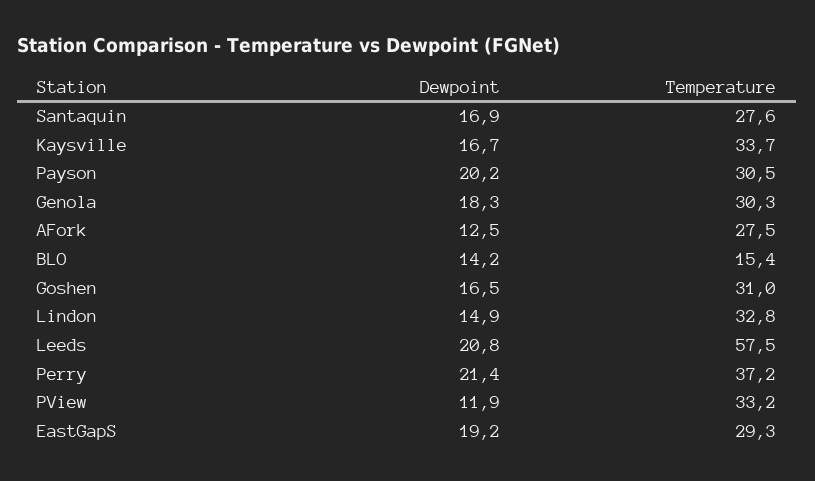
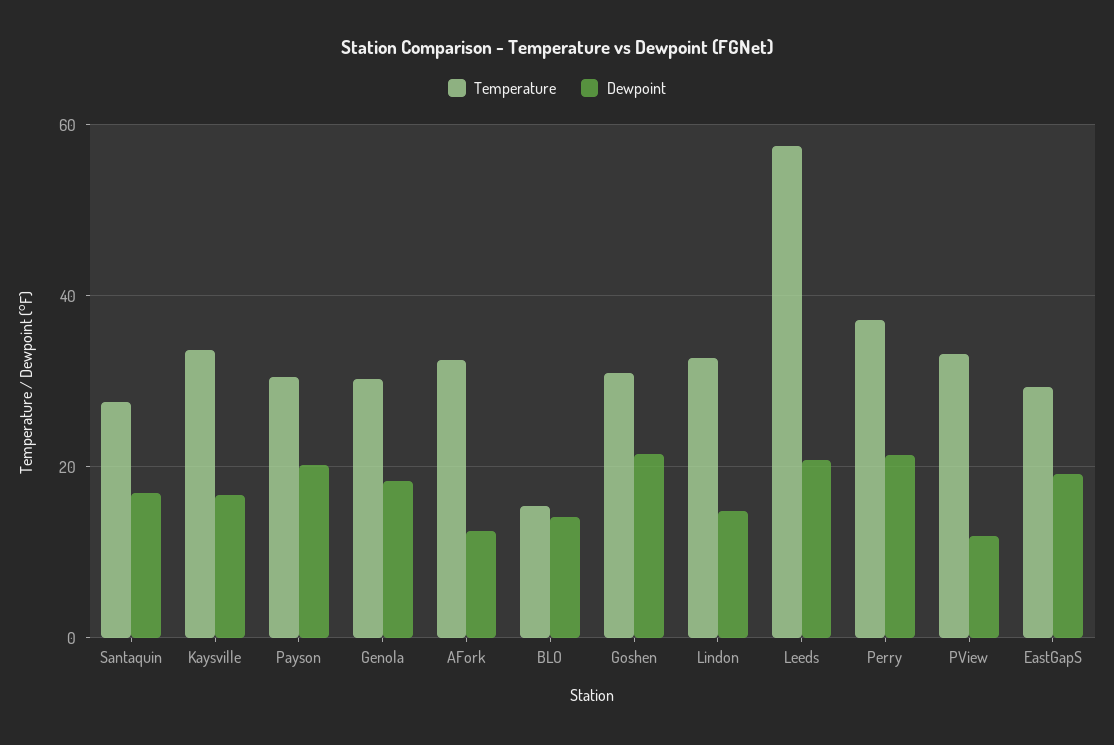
Temperature, AFork: 27.5 -> 32
Dewpoint, Goshen: 16.5 -> 22

